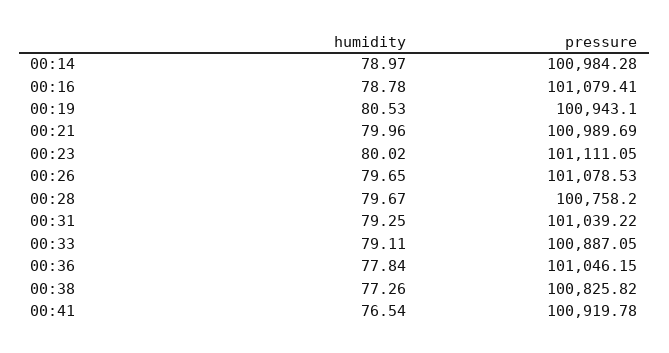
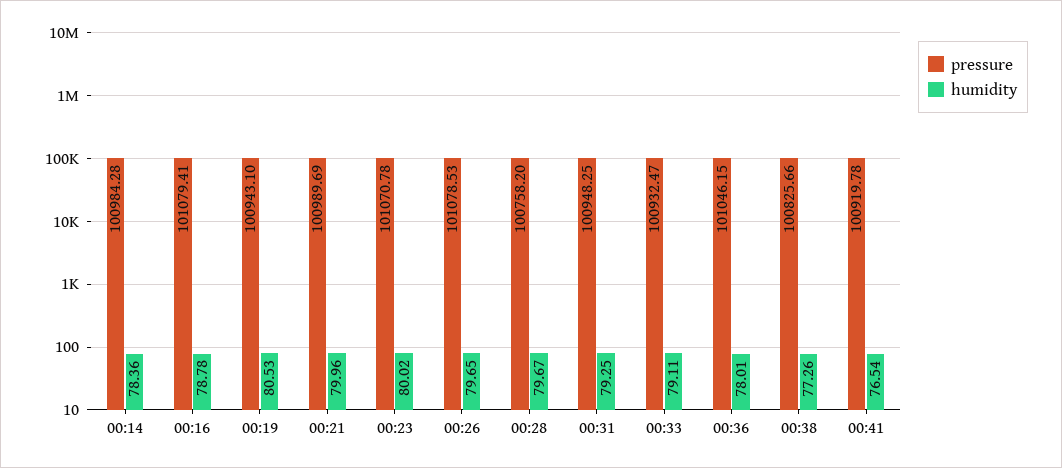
humidity, 00:14: 78.97 -> 78.36
pressure, 00:23: 101111.05 -> 101070.78
pressure, 00:31: 101039.22 -> 100948.25
pressure, 00:33: 100887.05 -> 100932.47
humidity, 00:36: 77.84 -> 78.01
pressure, 00:38: 100825.82 -> 100825.66

